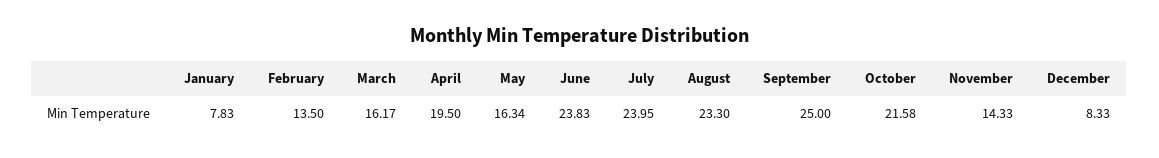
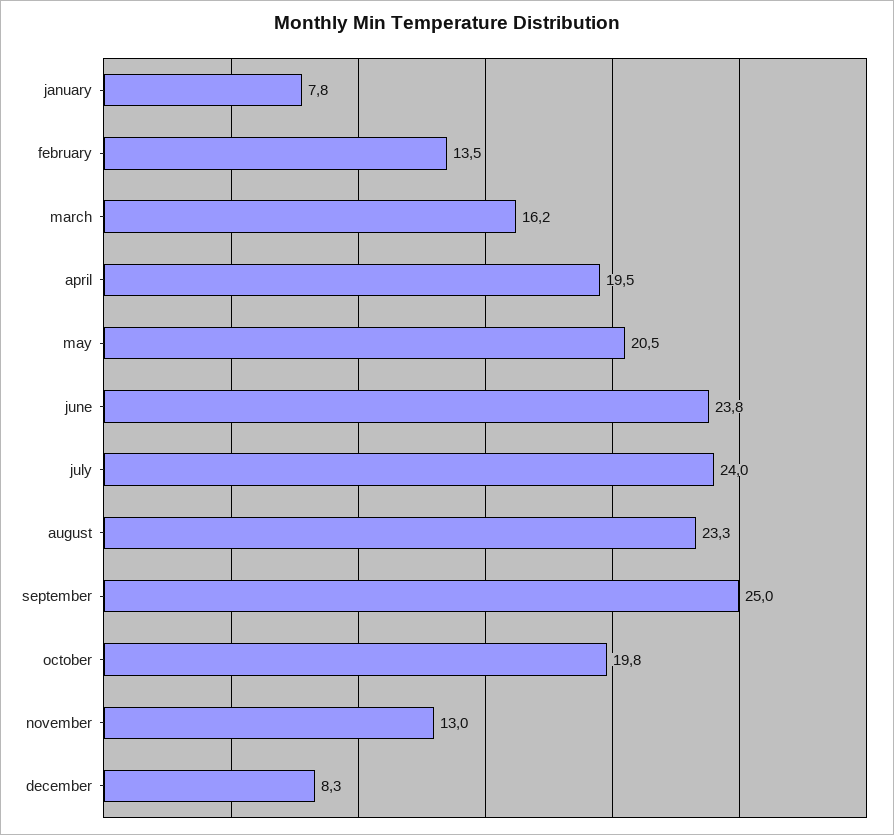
May: 16.34 -> 20.5
October: 21.58 -> 19.8
November: 14.33 -> 13

